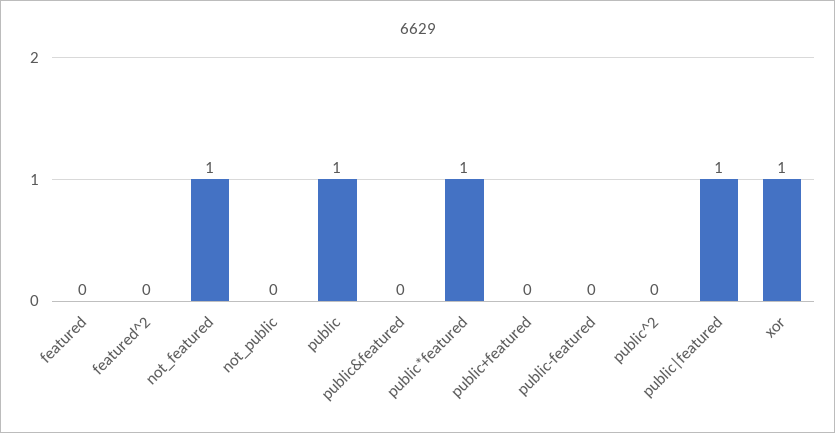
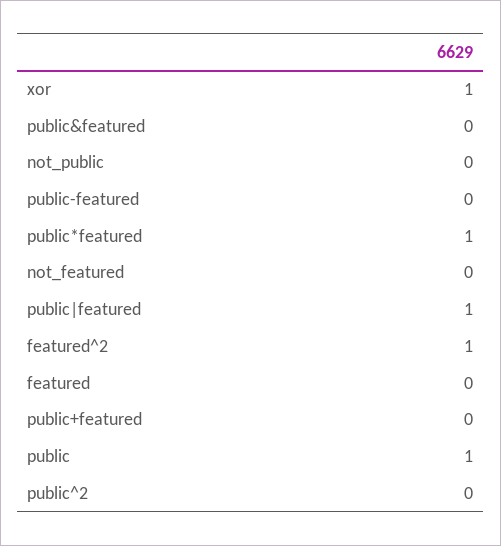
featured^2: 0 -> 1
not_featured: 1 -> 0

